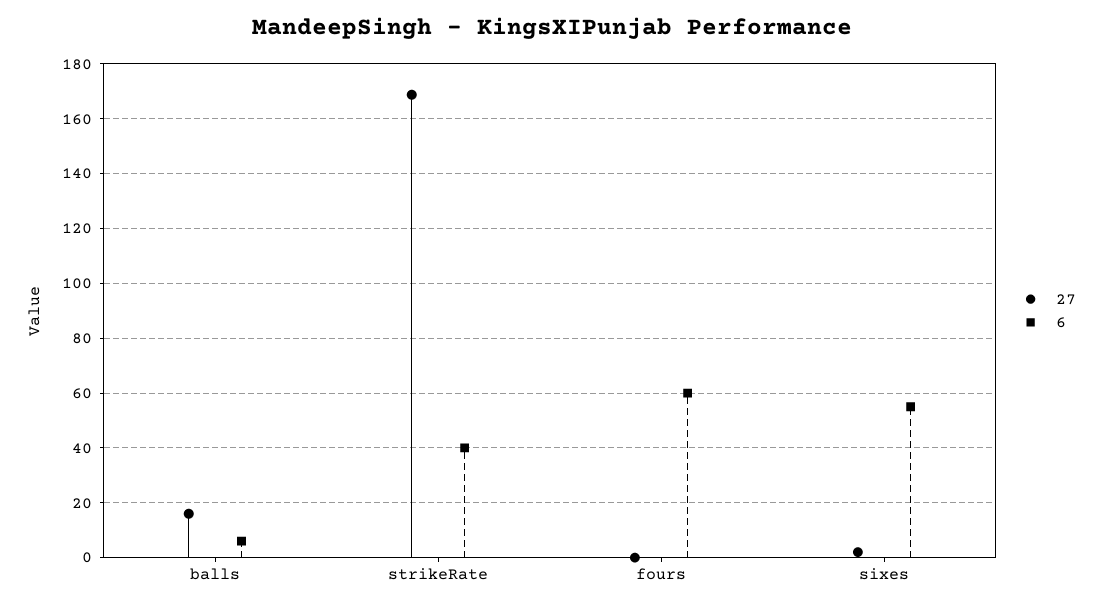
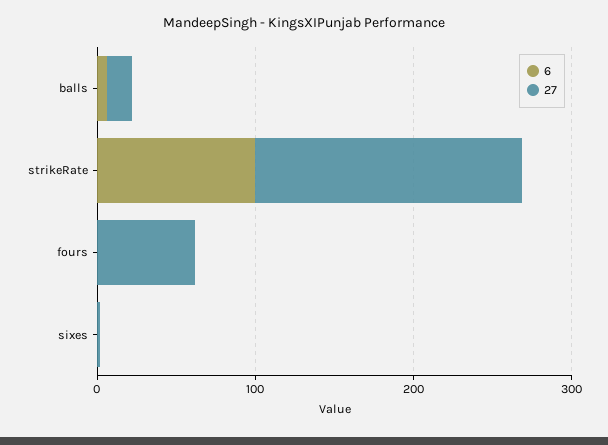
6, strikeRate: 40 -> 100
27, fours: 0 -> 60
6, fours: 60 -> 0
6, sixes: 55 -> 0

